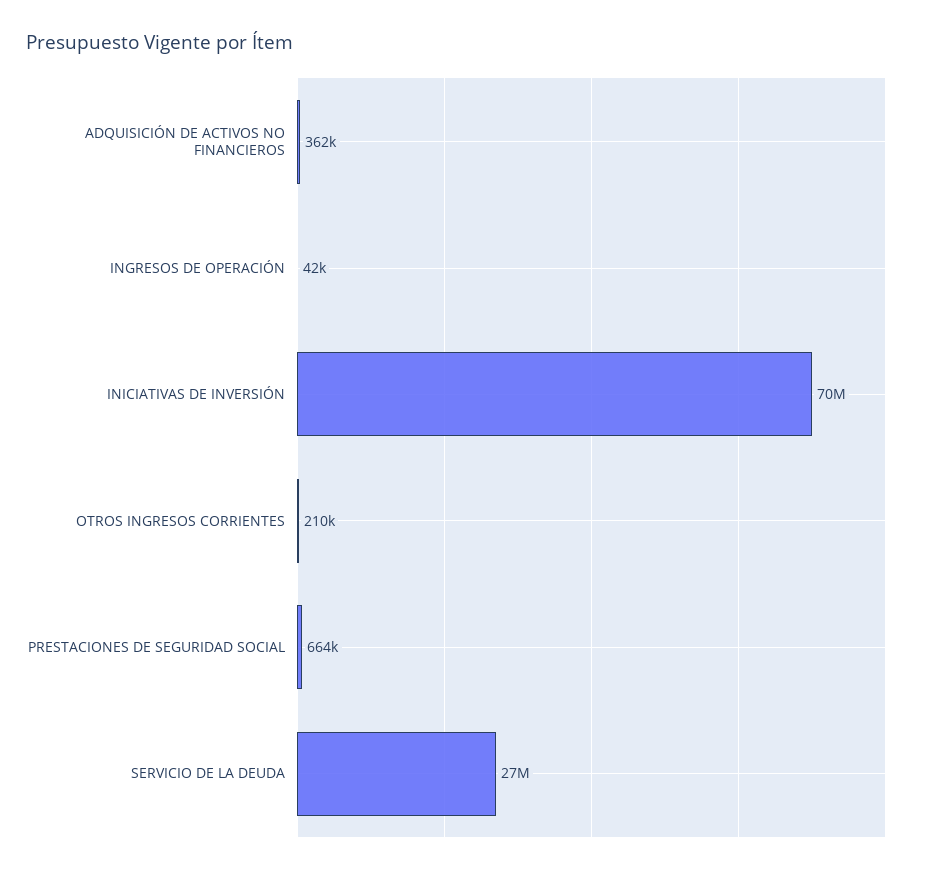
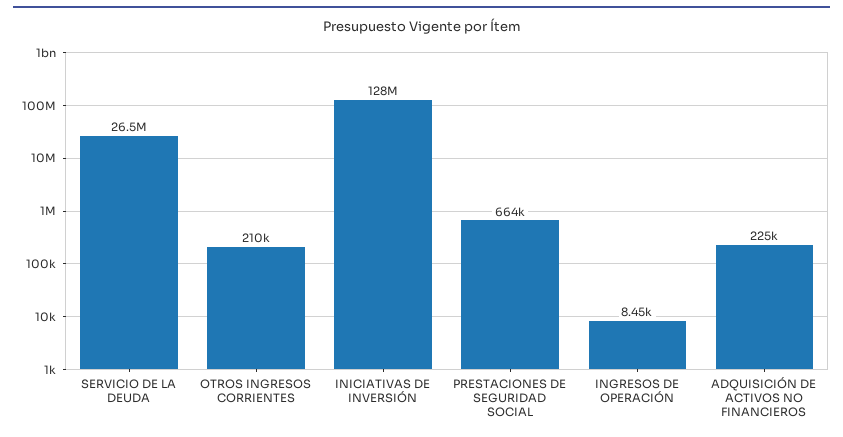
ADQUISICIÓN DE ACTIVOS NO FINANCIEROS: 362000 -> 225000
INGRESOS DE OPERACIÓN: 42000 -> 8450
INICIATIVAS DE INVERSIÓN: 70000000 -> 128000000

